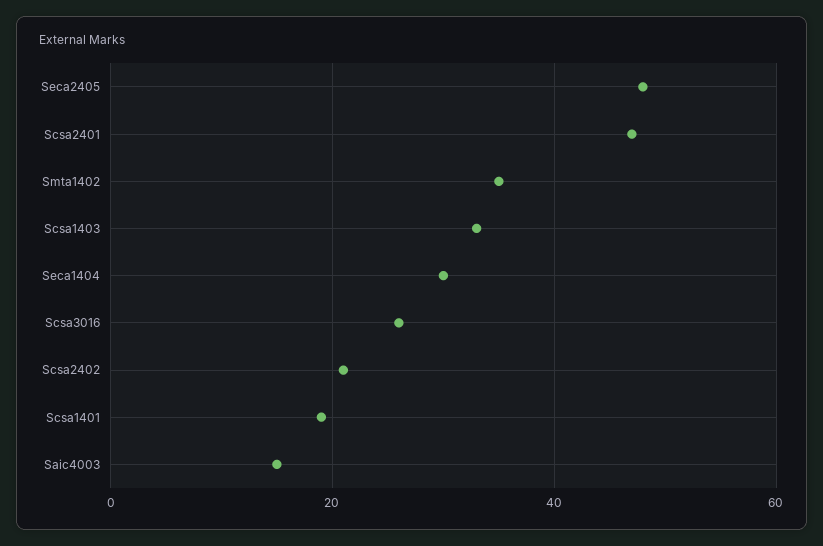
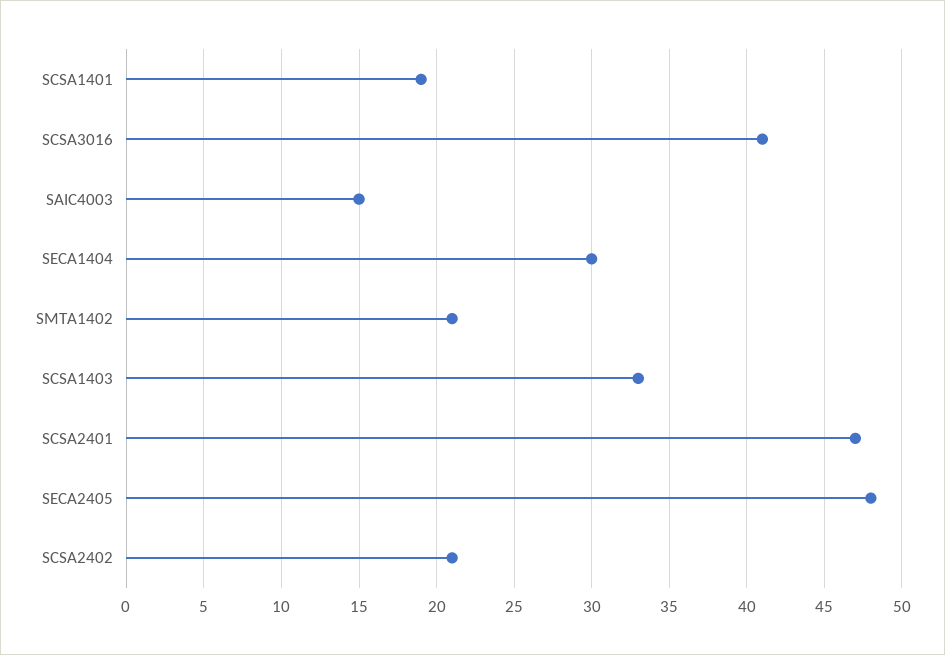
Smta1402: 35 -> 21
Scsa3016: 25 -> 41

